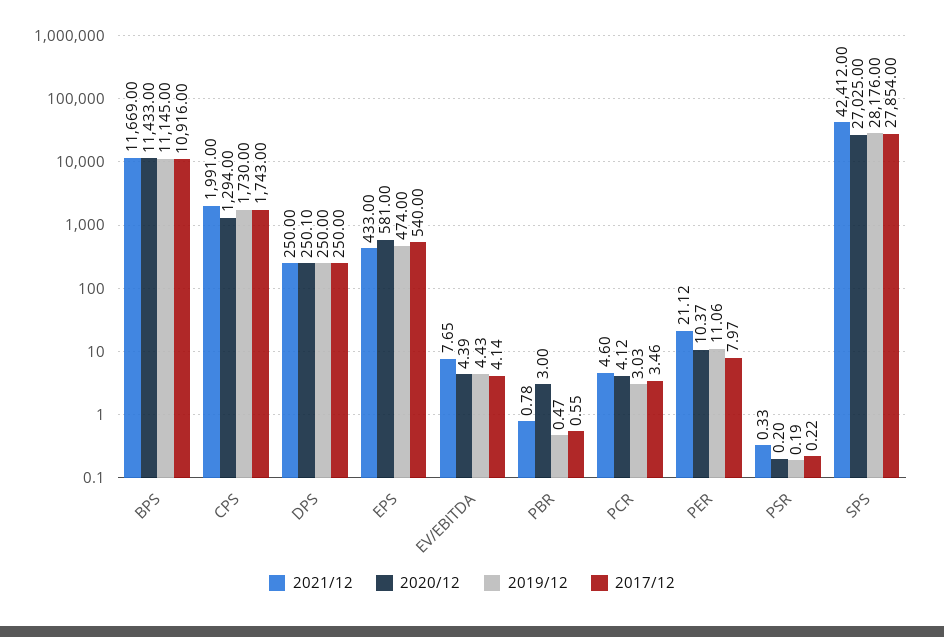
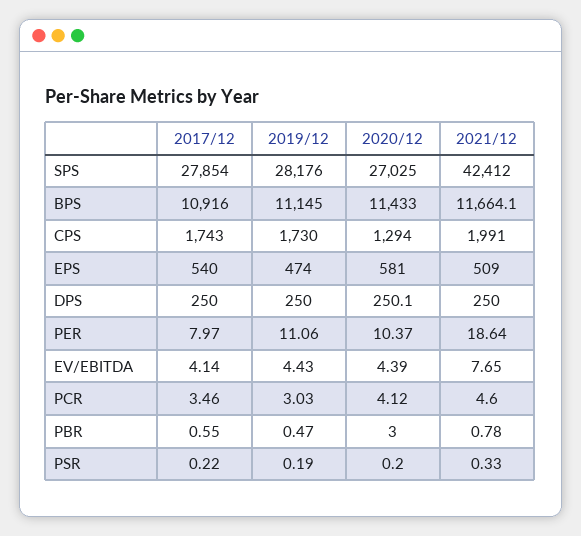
2021/12, BPS: 11669 -> 11664.1
2021/12, EPS: 433 -> 509
2021/12, PER: 21.12 -> 18.64

